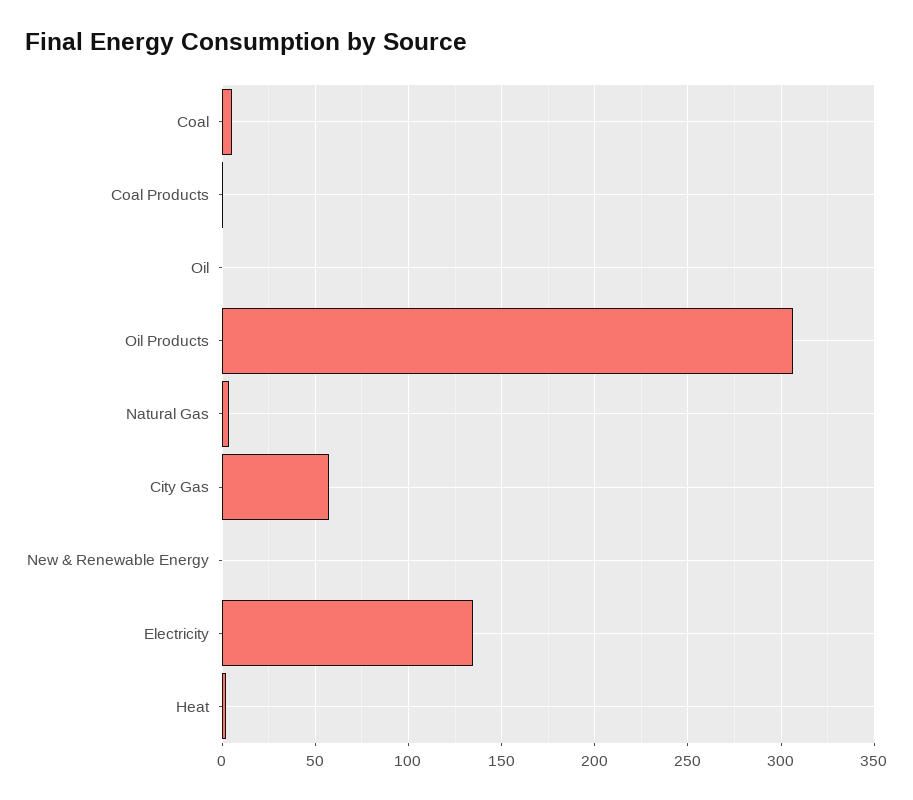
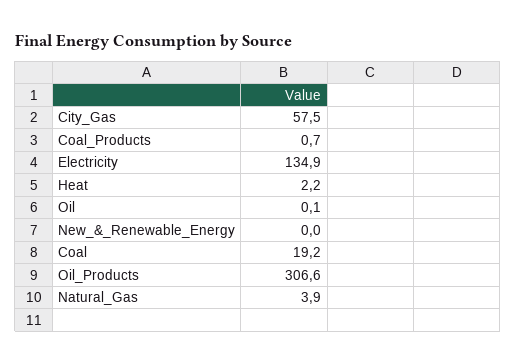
Coal: 5 -> 19.2

